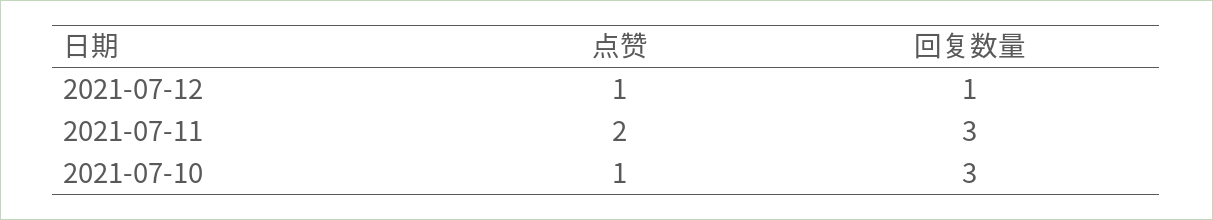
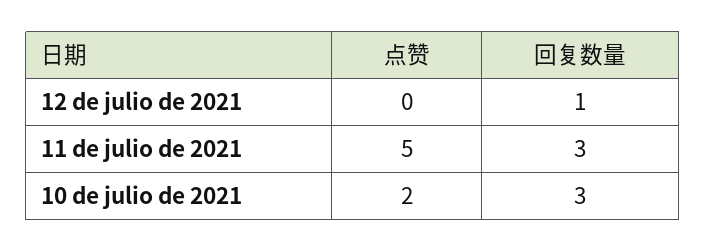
点赞, 2021-07-12: 1 -> 0
点赞, 2021-07-11: 2 -> 5
点赞, 2021-07-10: 1 -> 2

